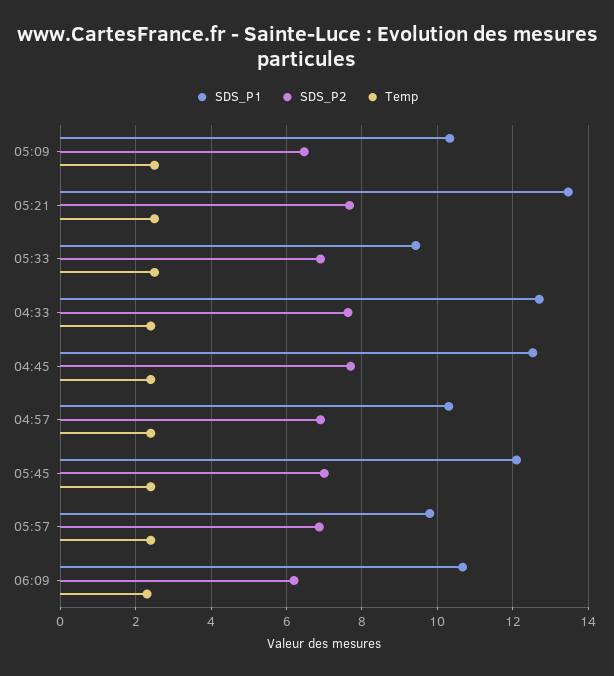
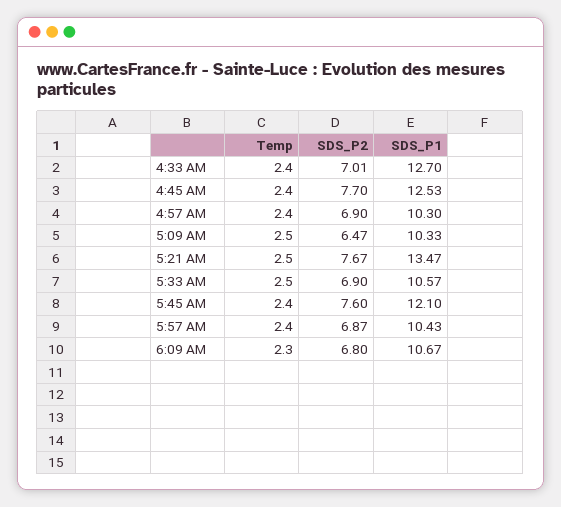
SDS_P1, 05:33: 9.4 -> 10.57
SDS_P2, 04:33: 7.6 -> 7.01
SDS_P2, 05:45: 7 -> 7.6
SDS_P1, 05:57: 9.8 -> 10.43
SDS_P2, 06:09: 6.2 -> 6.8

